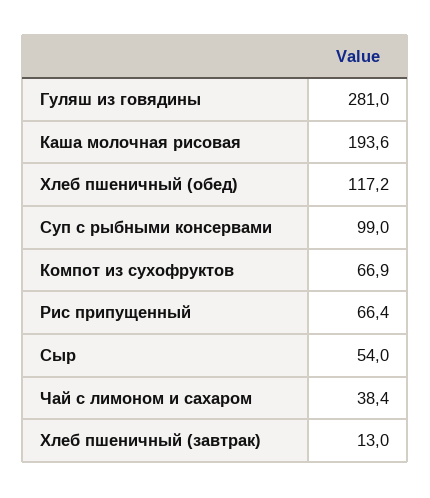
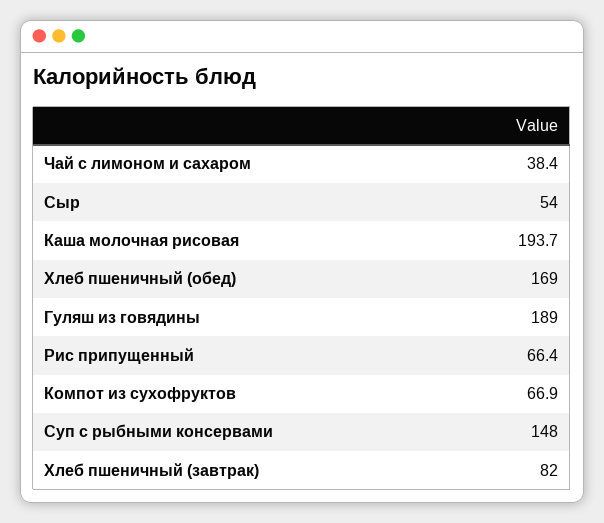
Гуляш из говядины: 281 -> 189
Каша молочная рисовая: 193.6 -> 193.7
Хлеб пшеничный (обед): 117.2 -> 169
Суп с рыбными консервами: 99 -> 148
Хлеб пшеничный (завтрак): 13 -> 82

